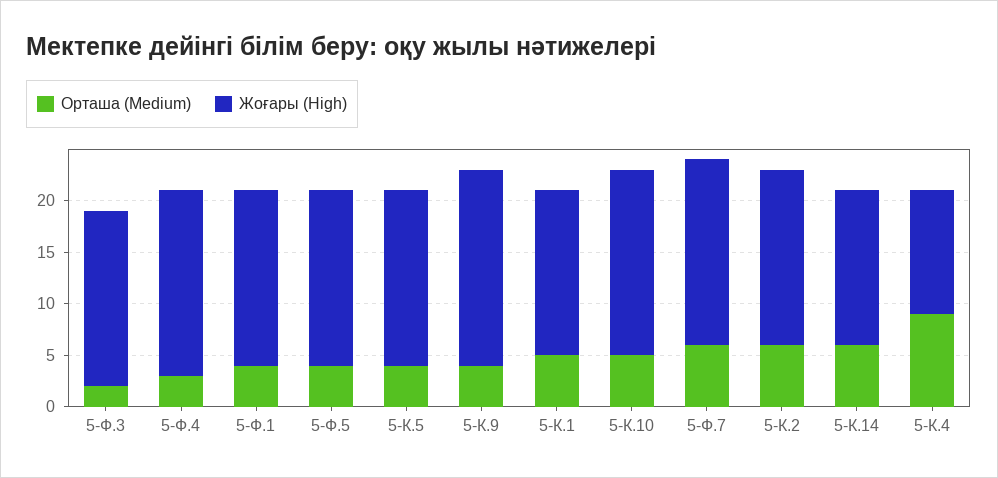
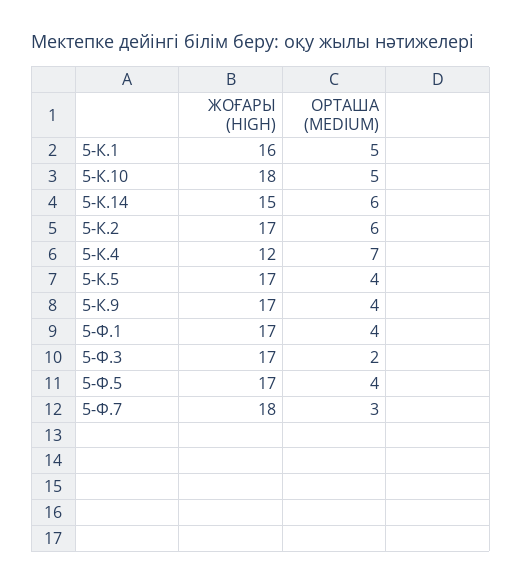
Орташа (Medium), 5-Ф.4: 3 -> none
Жоғары (High), 5-Ф.4: 18 -> none
Жоғары (High), 5-К.9: 19 -> 17
Орташа (Medium), 5-Ф.7: 6 -> 3
Орташа (Medium), 5-К.4: 9 -> 7

